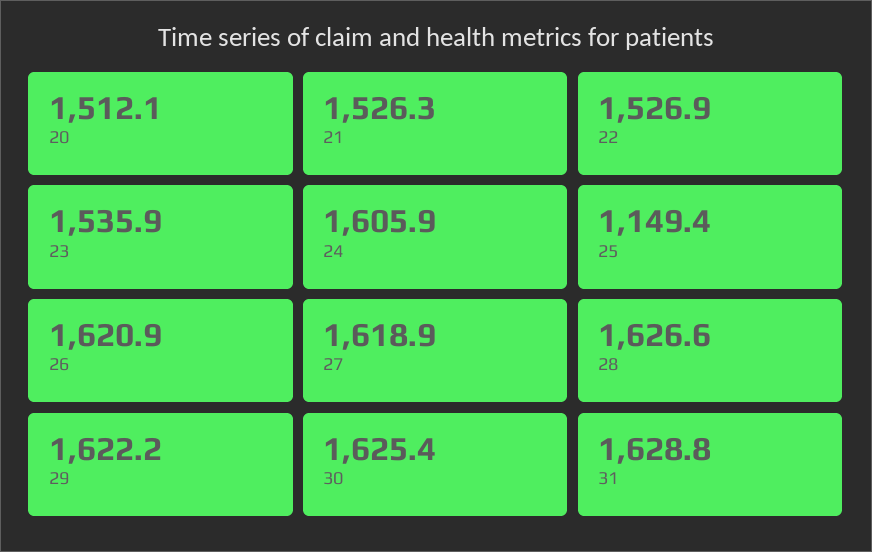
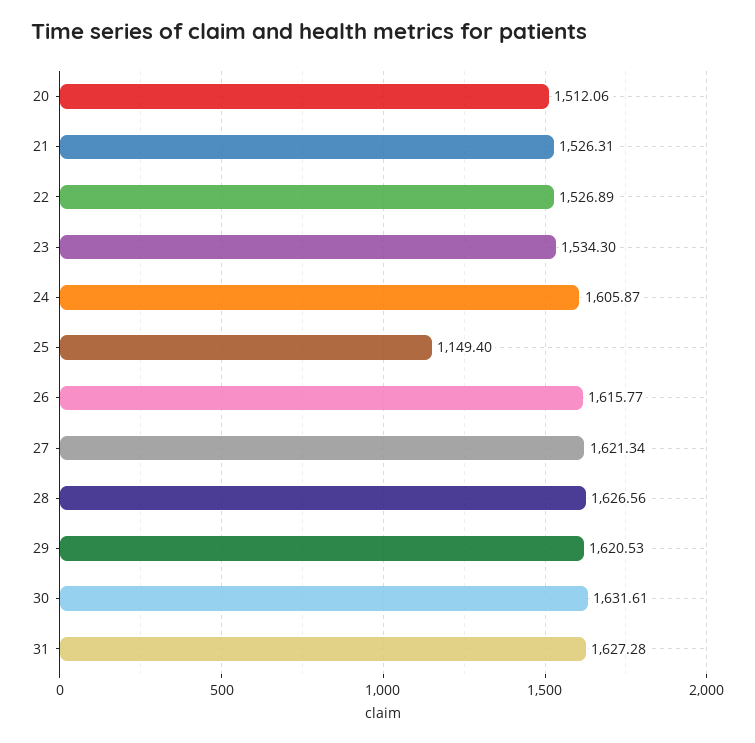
23: 1535.9 -> 1534.3
26: 1620.9 -> 1615.77
27: 1618.9 -> 1621.34
29: 1622.2 -> 1620.53
30: 1625.4 -> 1631.61
31: 1628.8 -> 1627.28

